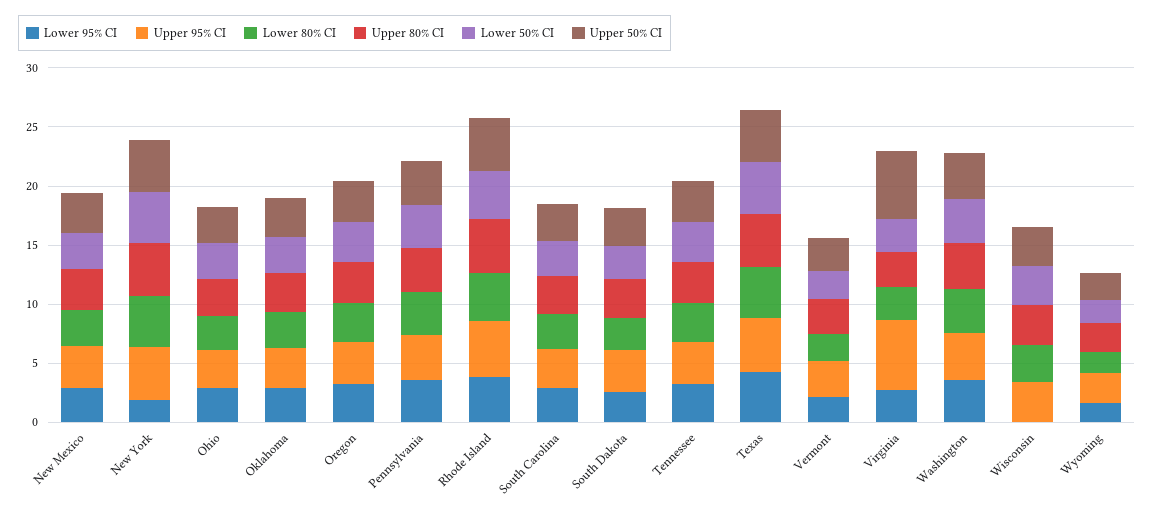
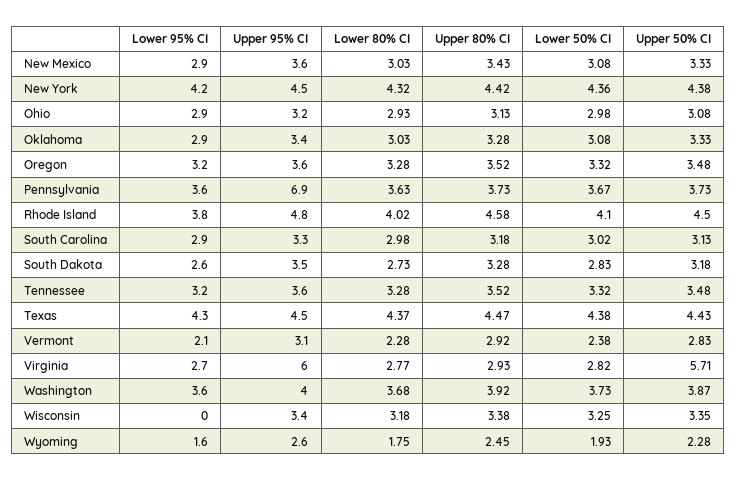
Lower 95% CI, New York: 2 -> 4.2
Upper 95% CI, Pennsylvania: 4 -> 6.9

